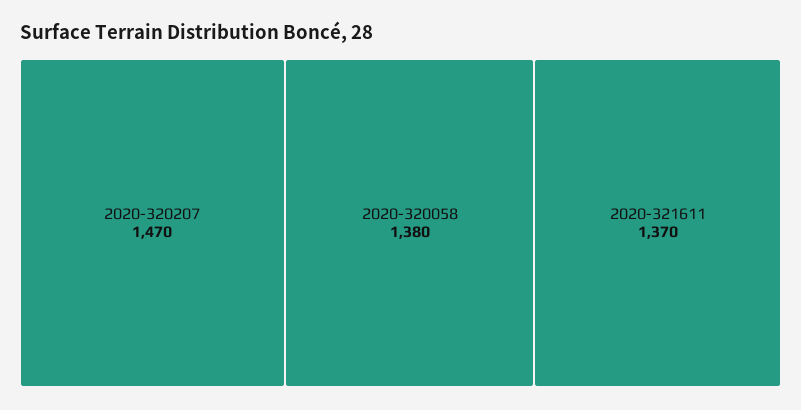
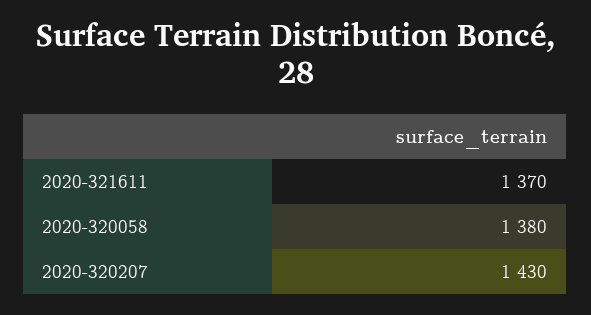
2020-320207: 1470 -> 1430

